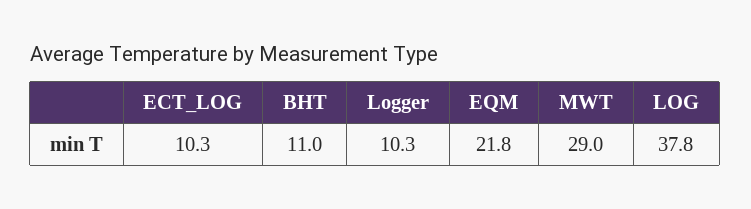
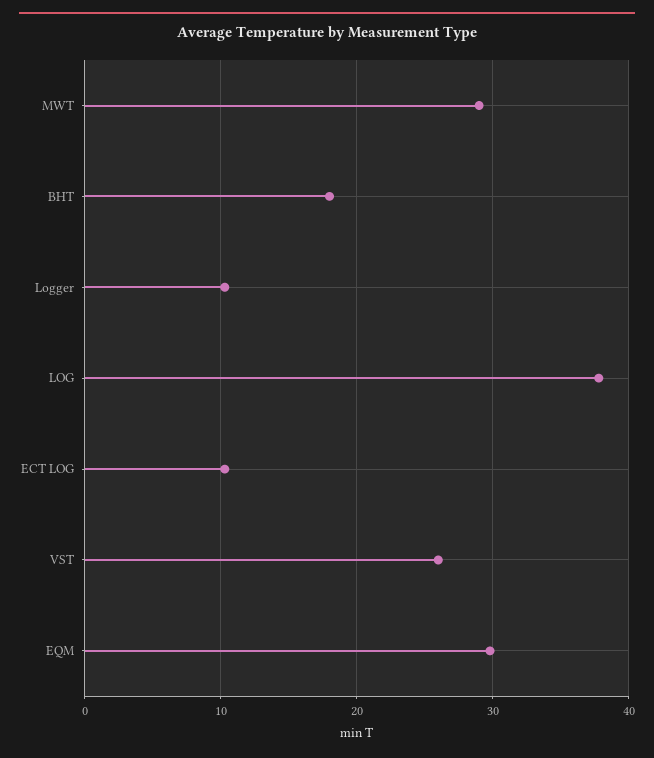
BHT: 11 -> 18
EQM: 21.8 -> 30
VST: none -> 26

